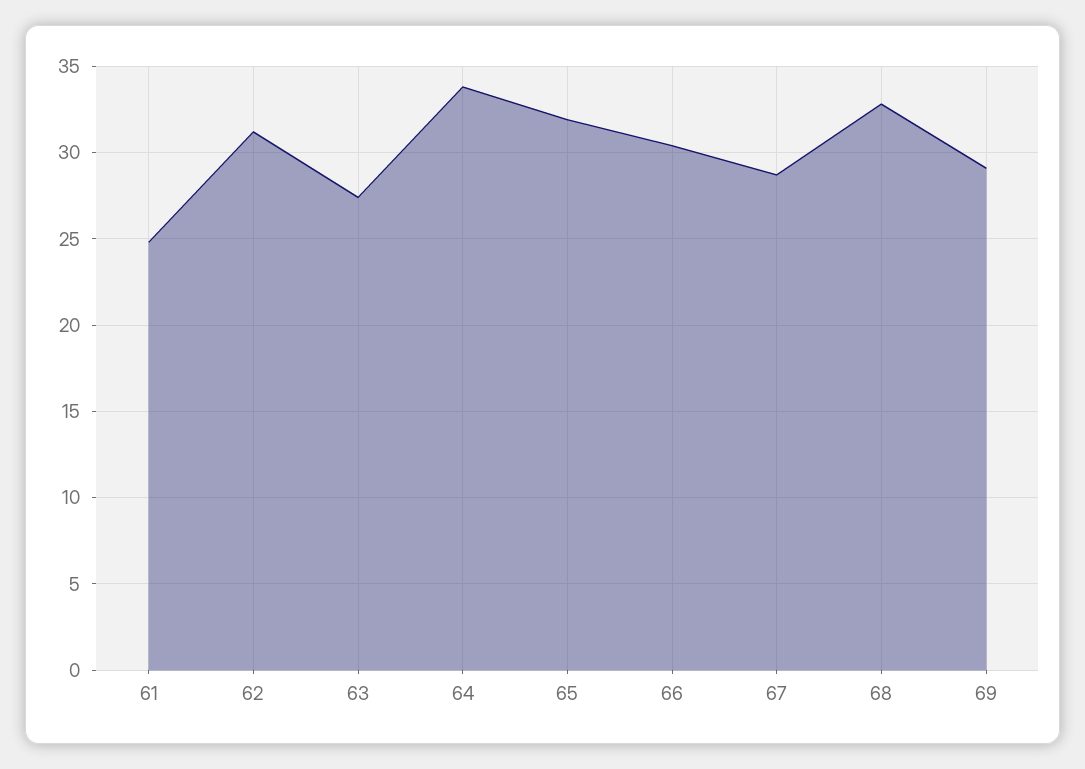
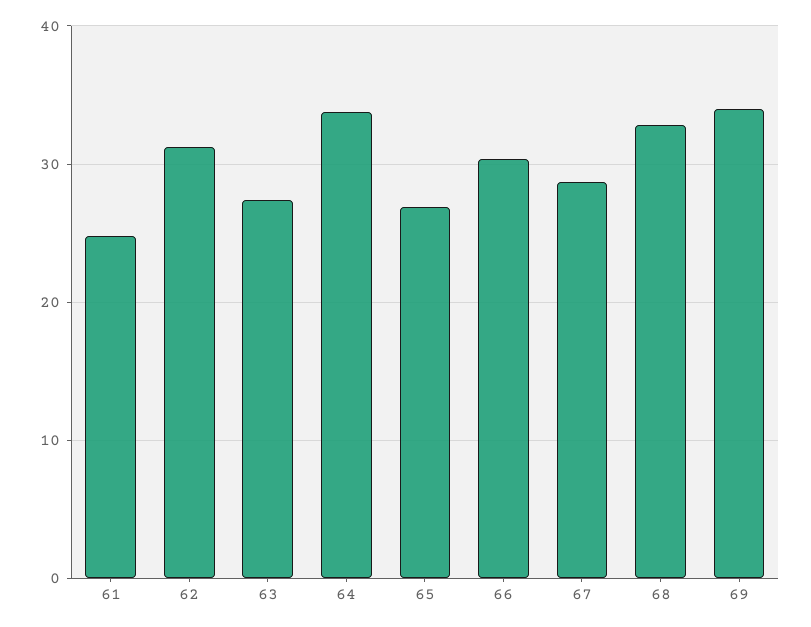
65: 32 -> 27
69: 29 -> 34

